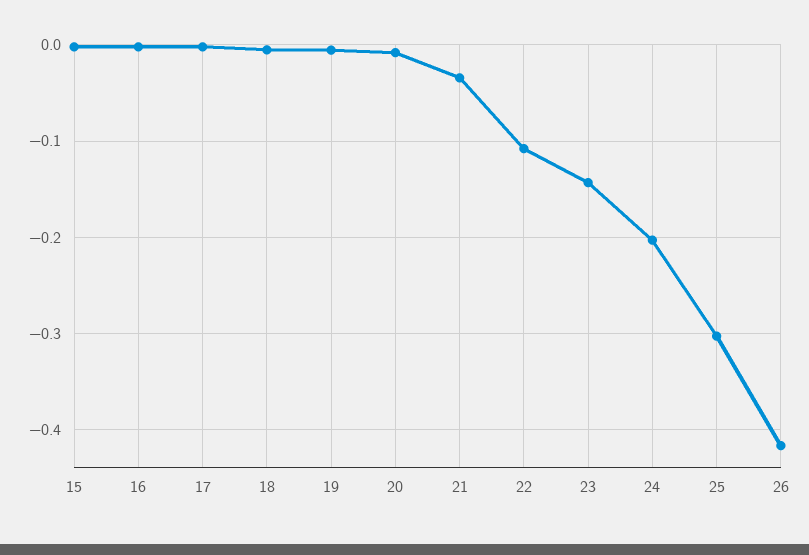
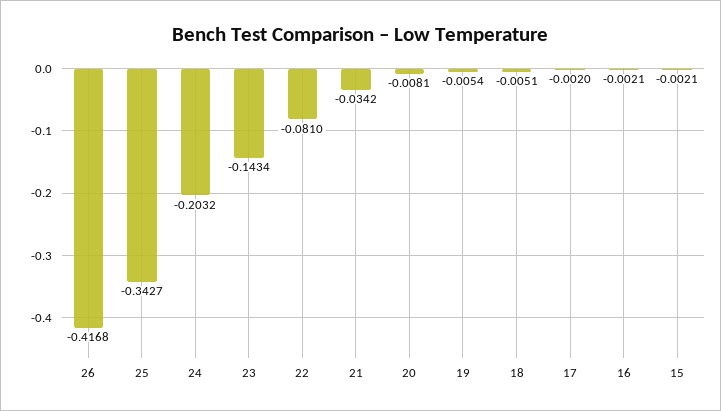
22: -0.11 -> -0.081
25: -0.3 -> -0.3427

